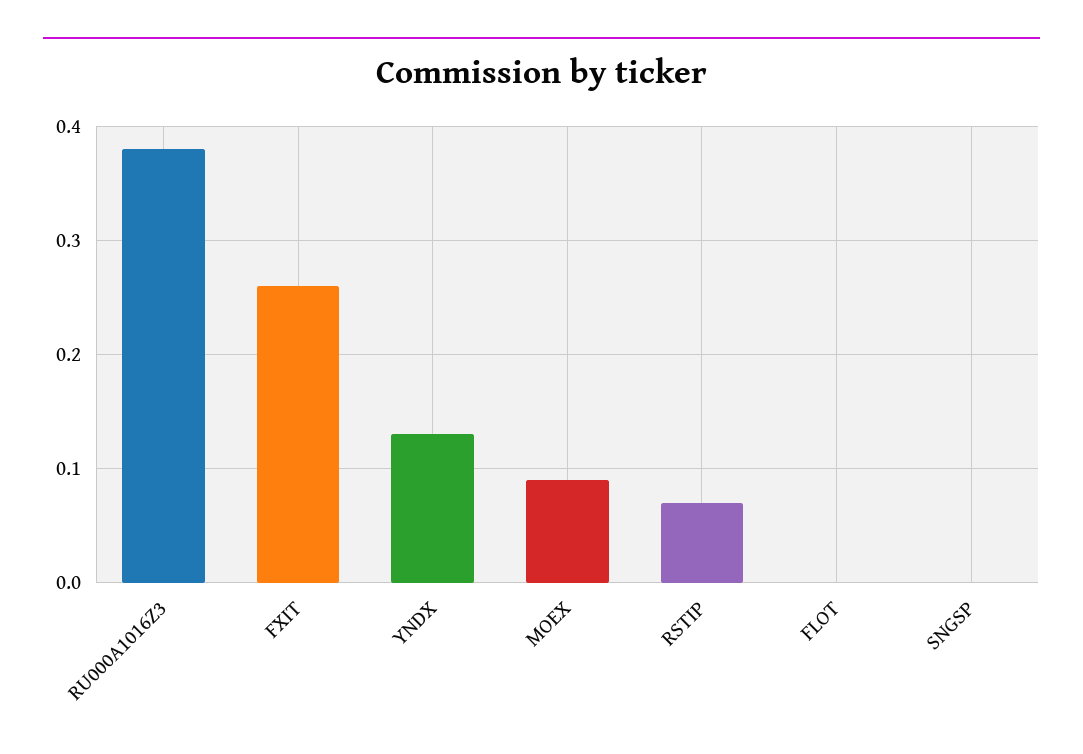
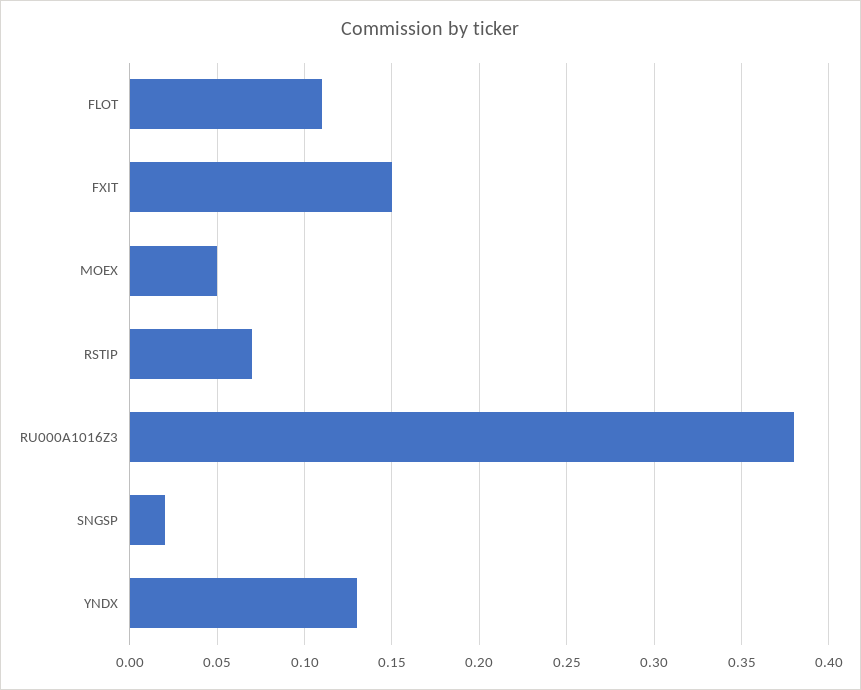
FXIT: 0.26 -> 0.15
MOEX: 0.09 -> 0.05
FLOT: 0 -> 0.11
SNGSP: 0 -> 0.02

